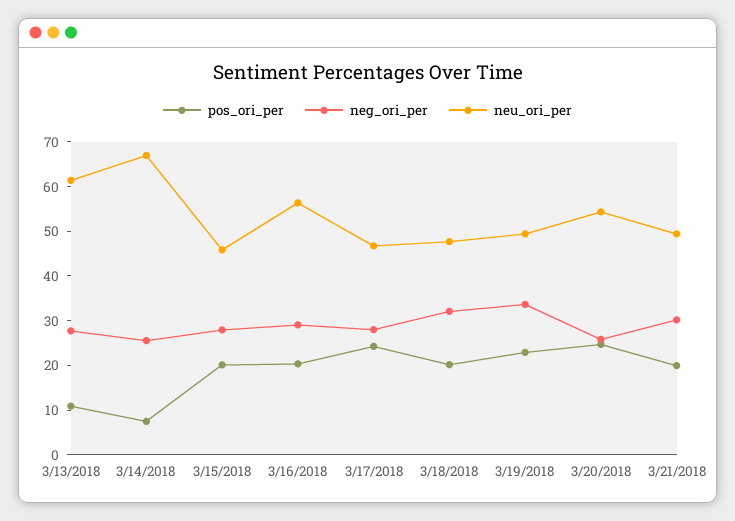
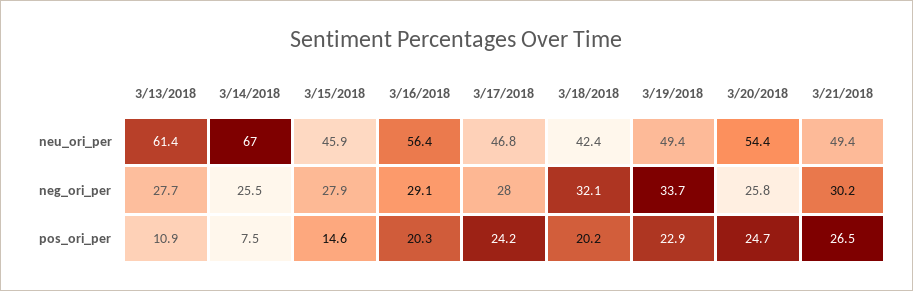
pos_ori_per, 3/15/2018: 20 -> 14.6
neu_ori_per, 3/18/2018: 48 -> 42.4
pos_ori_per, 3/21/2018: 20 -> 26.5

